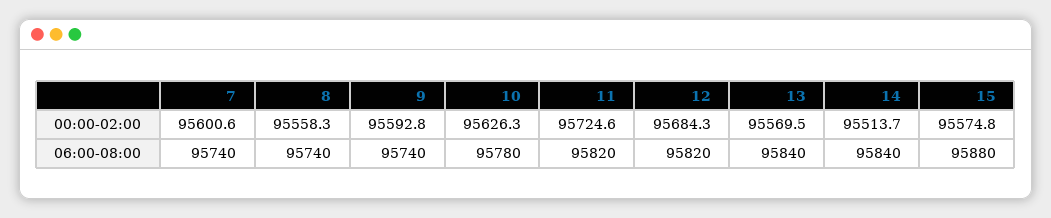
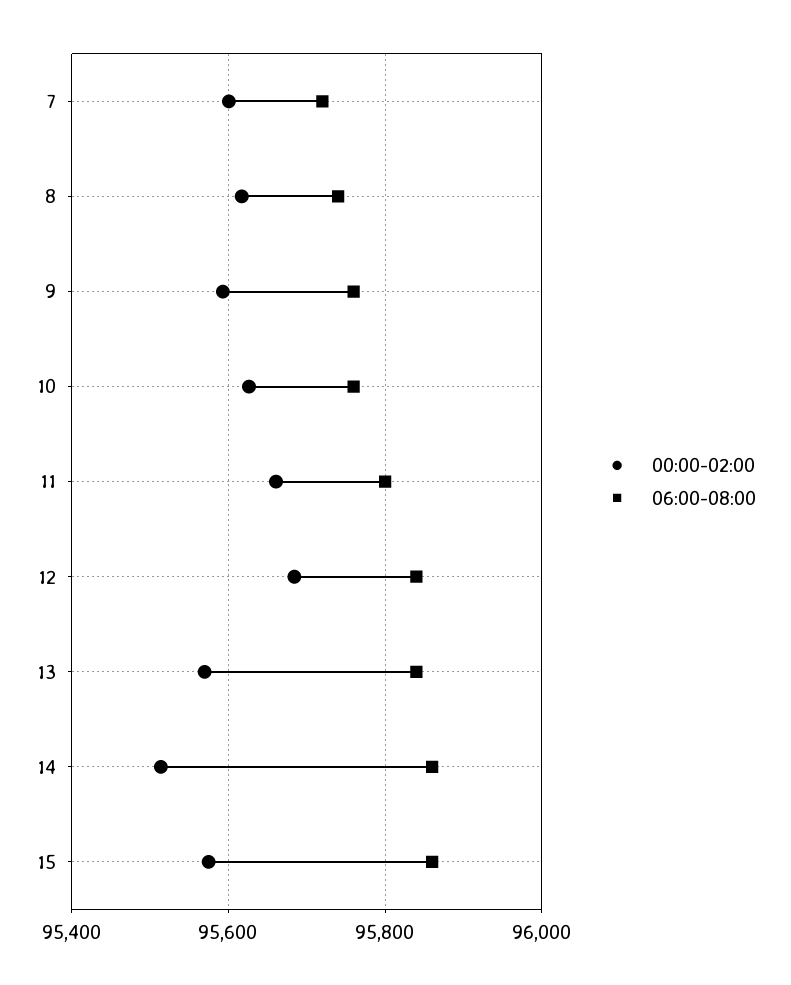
00:00-02:00, 8: 95558.3 -> 95620
00:00-02:00, 11: 95724.6 -> 95660
06:00-08:00, 7: 95740 -> 95720
06:00-08:00, 9: 95740 -> 95760
06:00-08:00, 10: 95780 -> 95760
06:00-08:00, 11: 95820 -> 95800
06:00-08:00, 12: 95820 -> 95840
06:00-08:00, 14: 95840 -> 95860
06:00-08:00, 15: 95880 -> 95860

